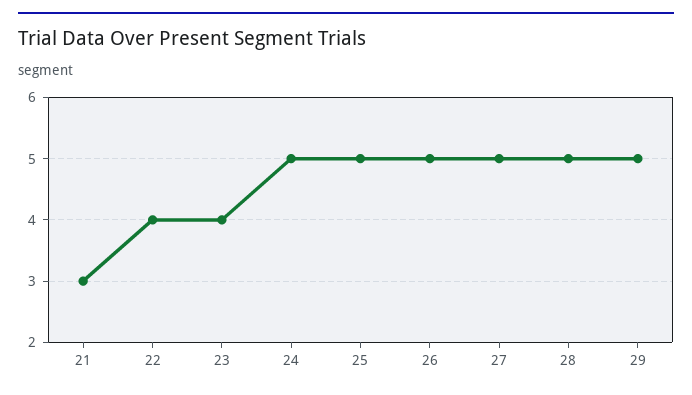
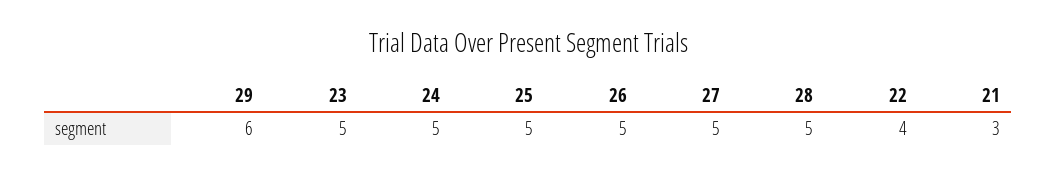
23: 4 -> 5
29: 5 -> 6

